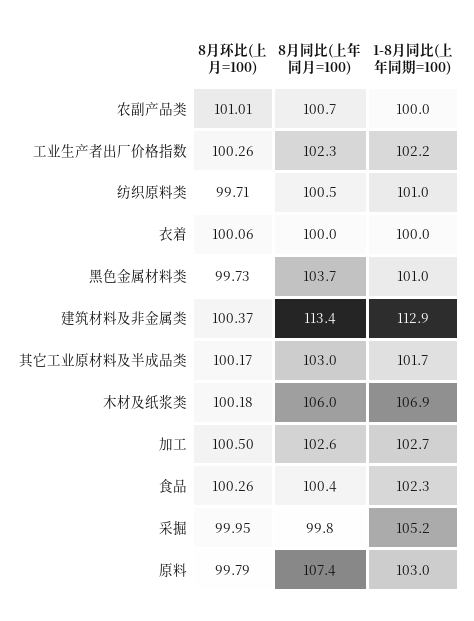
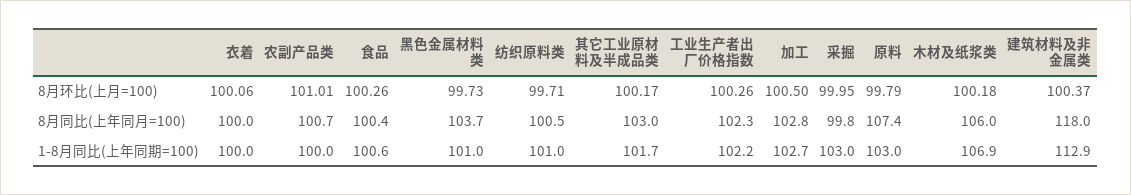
8月同比(上年同月=100), 建筑材料及非金属类: 113.4 -> 118
8月同比(上年同月=100), 加工: 102.6 -> 102.8
1-8月同比(上年同期=100), 食品: 102.3 -> 100.6
1-8月同比(上年同期=100), 采掘: 105.2 -> 103

